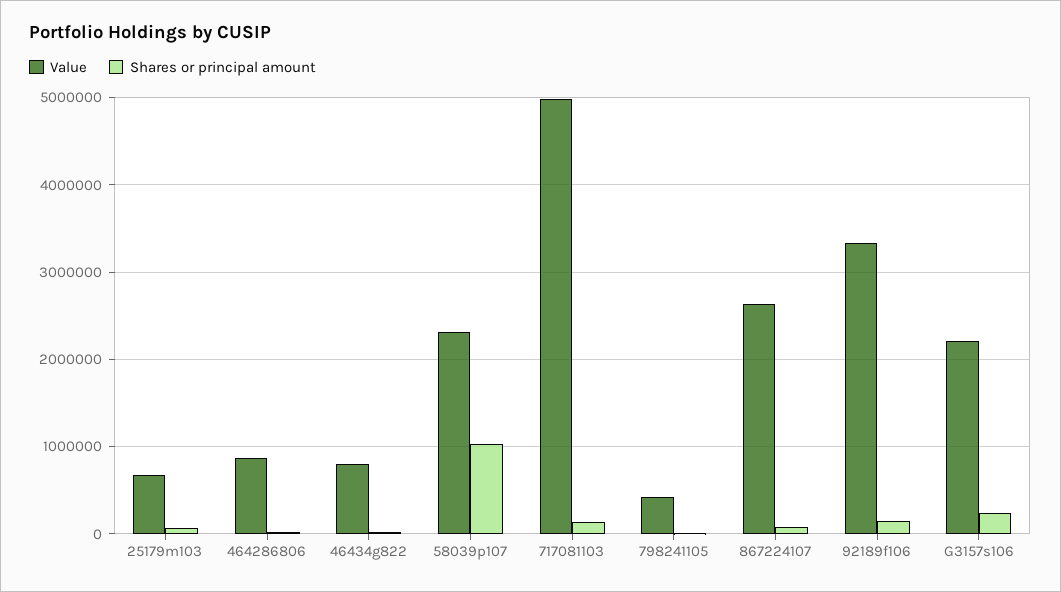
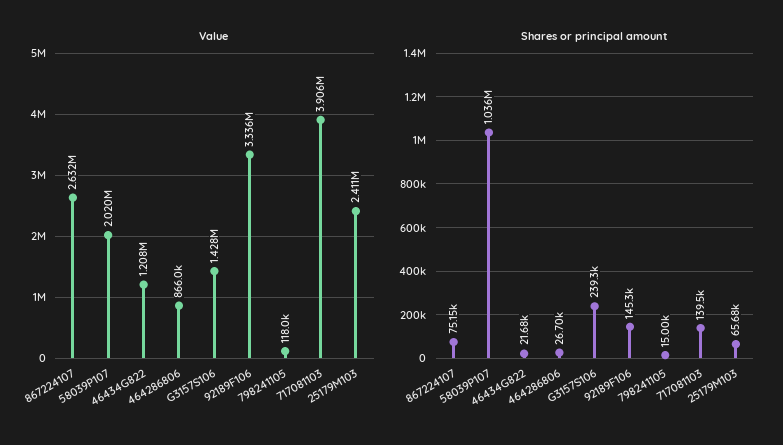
Value, 25179m103: 700000 -> 2411000
Value, 46434g822: 800000 -> 1208000
Value, 58039p107: 2300000 -> 2020000
Value, 717081103: 5000000 -> 3906000
Value, 798241105: 400000 -> 118000
Value, G3157s106: 2200000 -> 1428000

